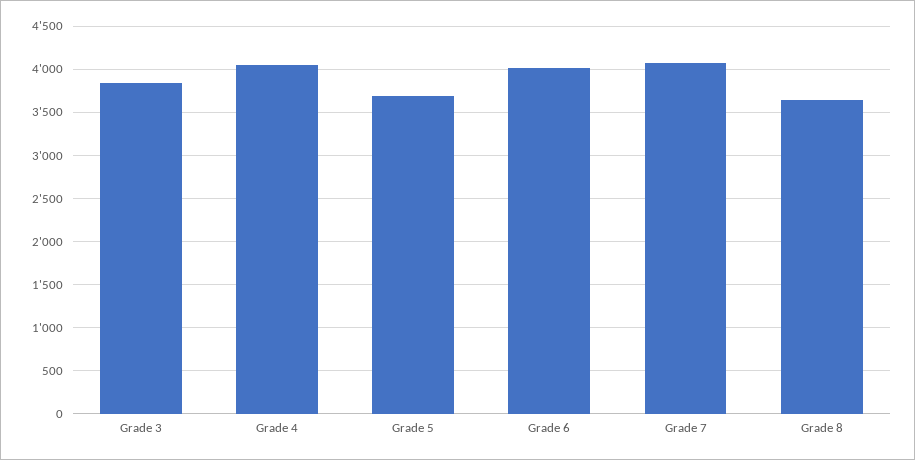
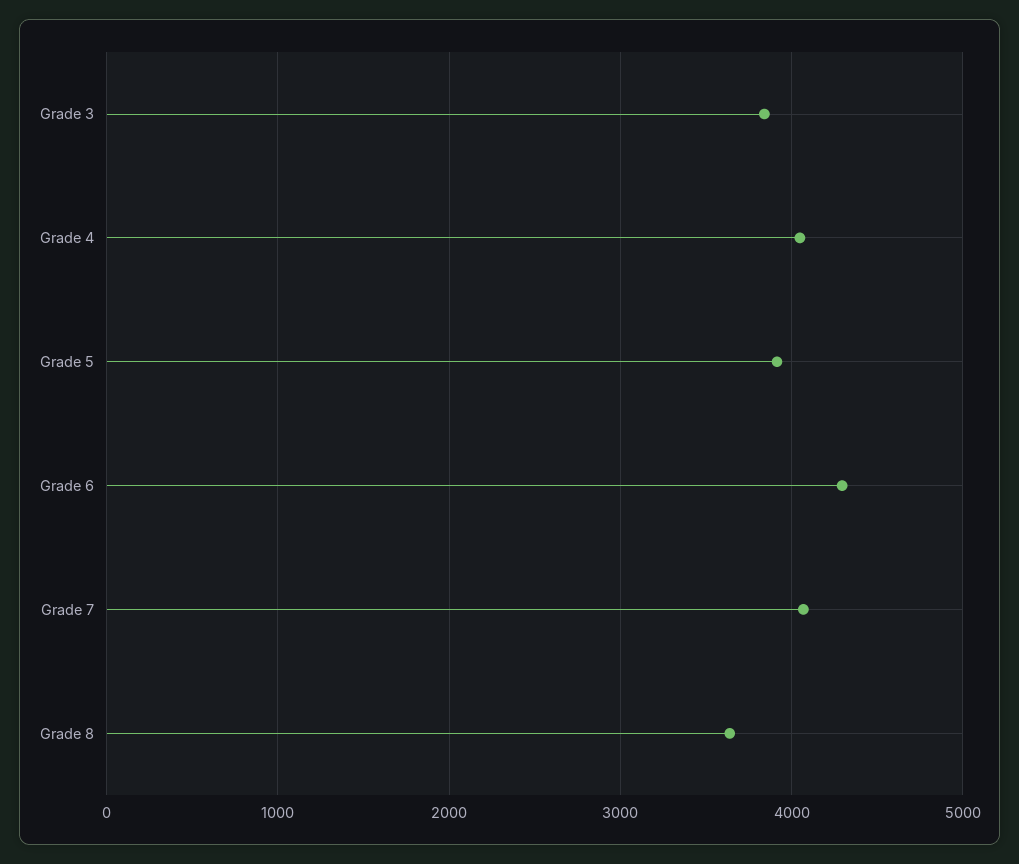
Grade 5: 3700 -> 3900
Grade 6: 4000 -> 4300

